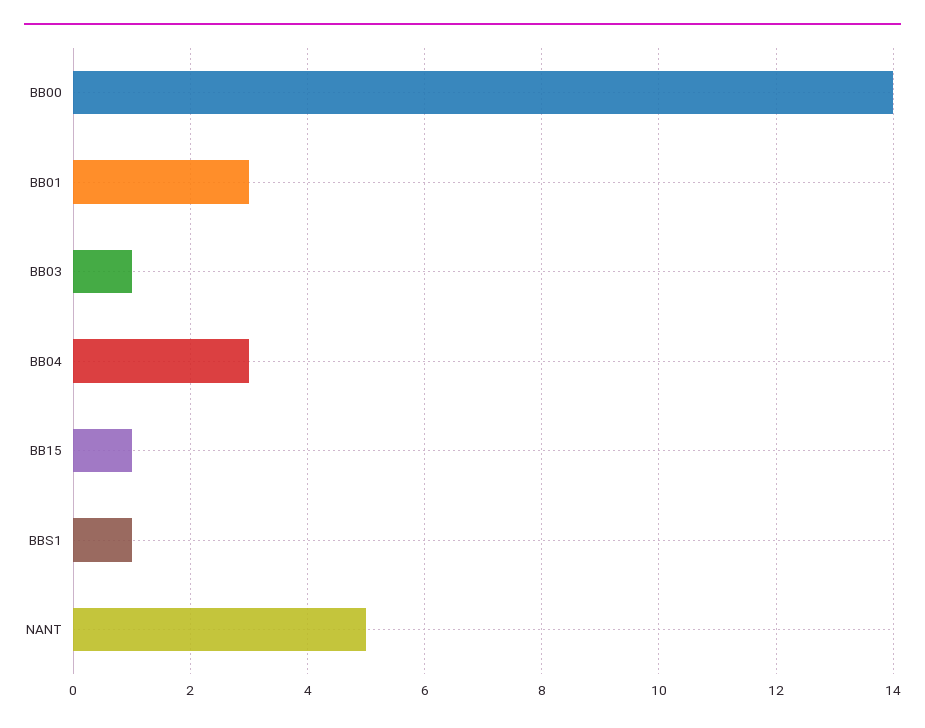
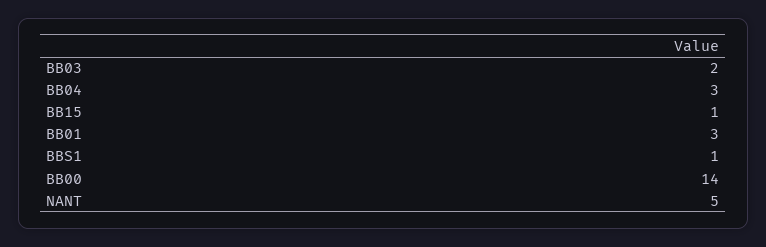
BB03: 1 -> 2

